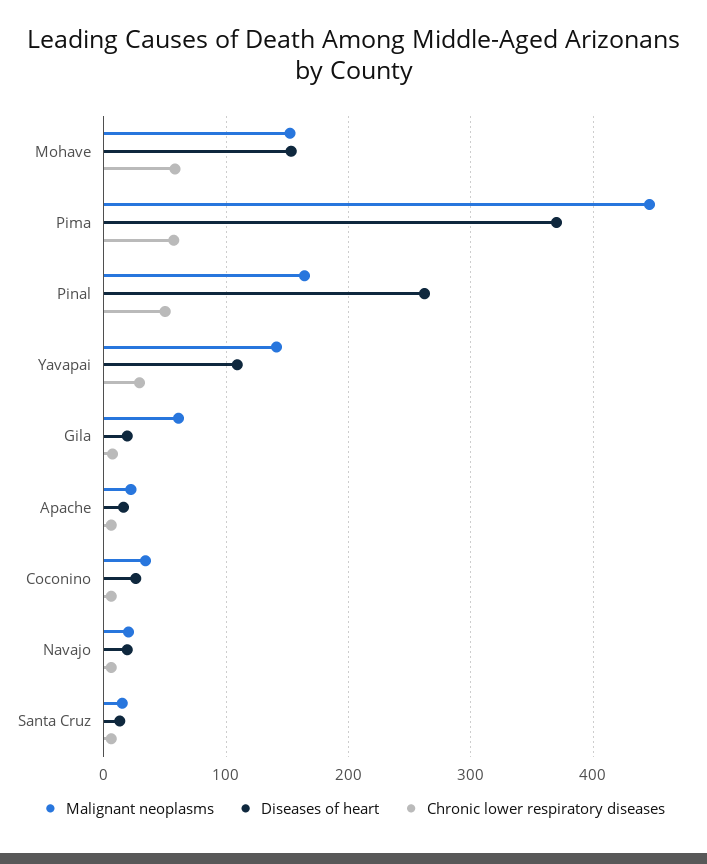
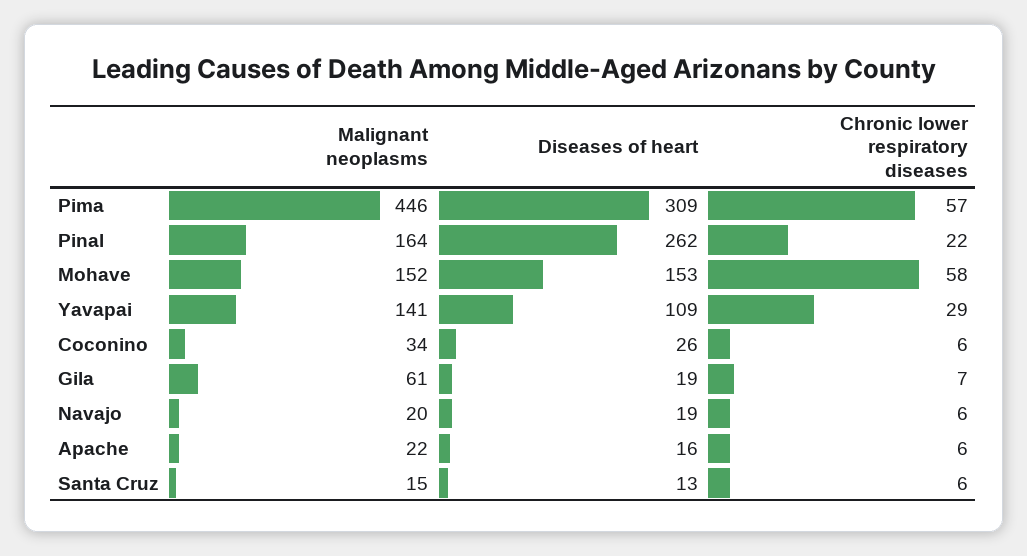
Diseases of heart, Pima: 370 -> 309
Chronic lower respiratory diseases, Pinal: 50 -> 22

